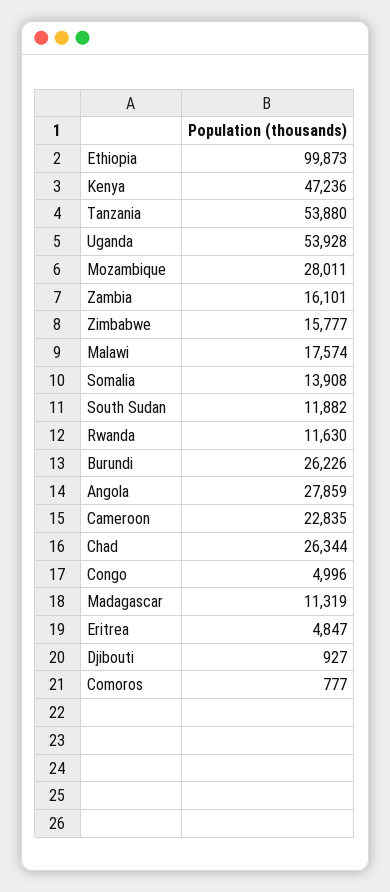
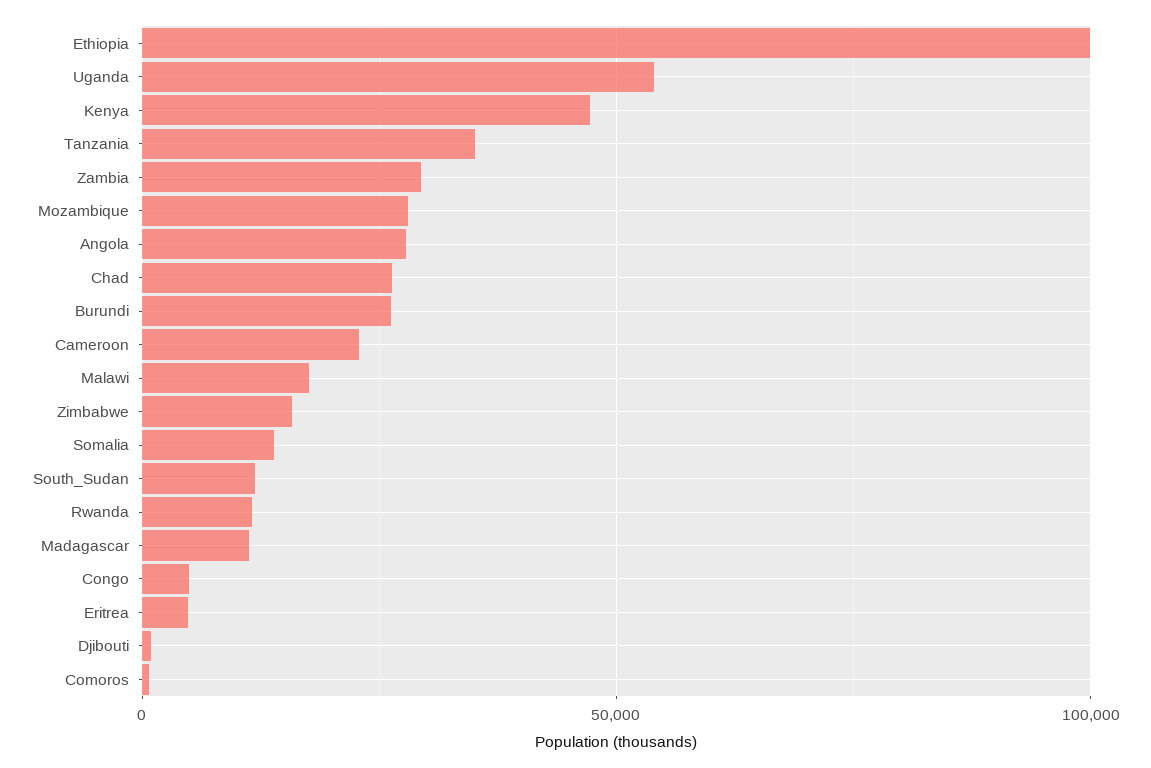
Tanzania: 53880 -> 35000
Zambia: 16101 -> 30000

